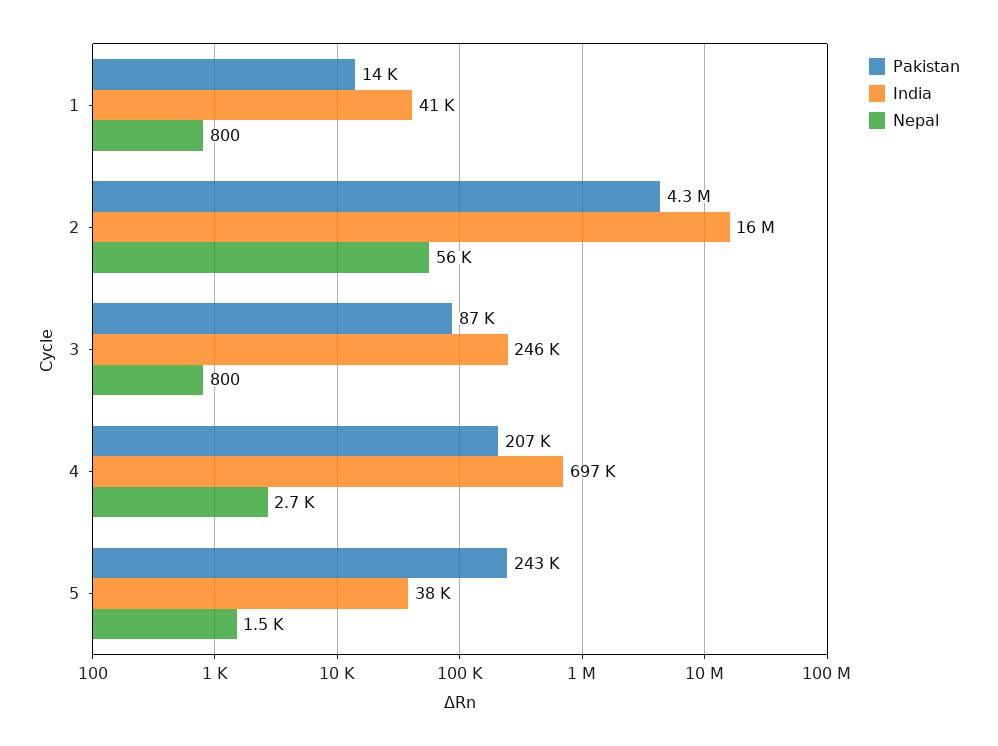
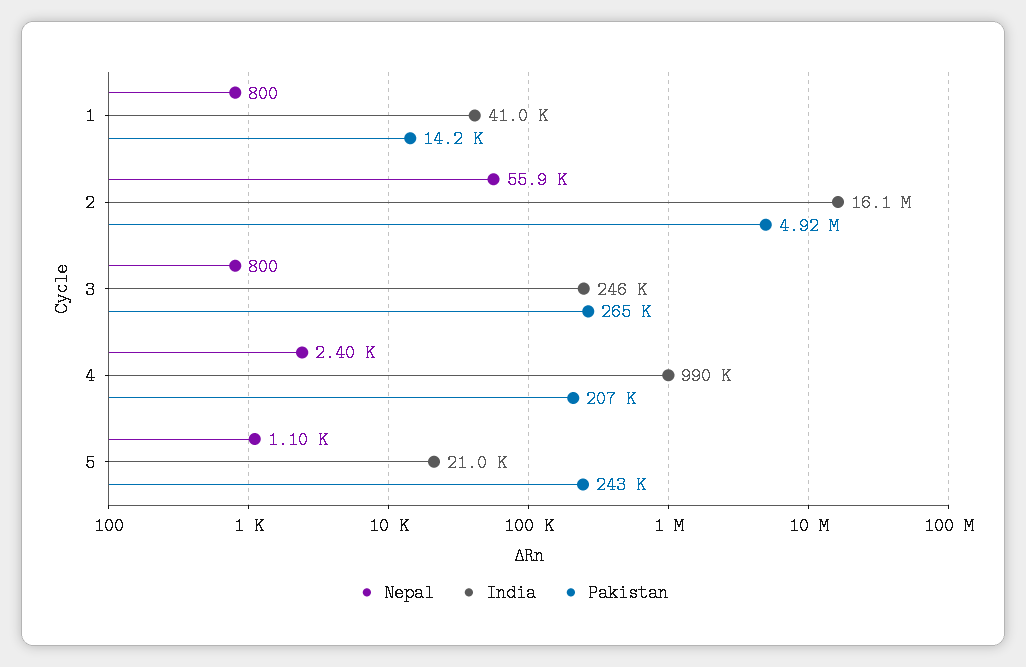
Pakistan, 2: 4300000 -> 4920000
Pakistan, 3: 87000 -> 265000
India, 4: 697000 -> 990000
Nepal, 4: 2700 -> 2400
India, 5: 38000 -> 21000
Nepal, 5: 1500 -> 1100

